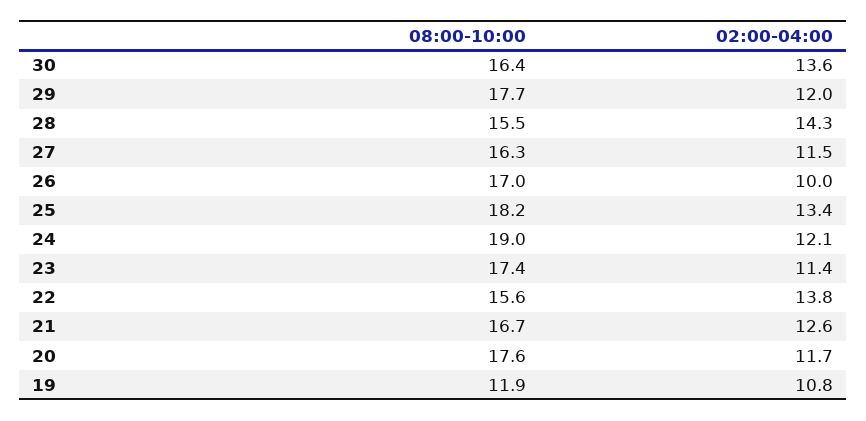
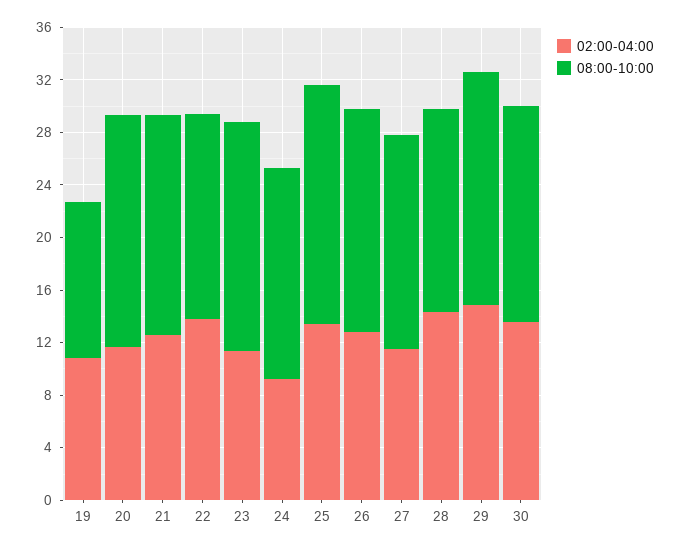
02:00-04:00, 29: 12 -> 15
02:00-04:00, 26: 10 -> 13
08:00-10:00, 24: 19 -> 16
02:00-04:00, 24: 12.1 -> 9

